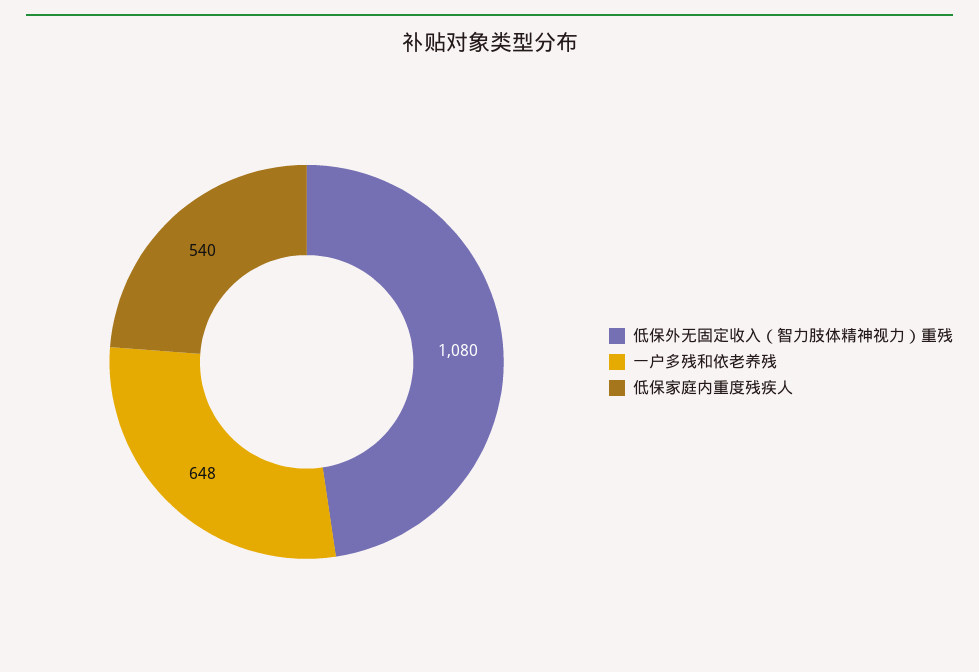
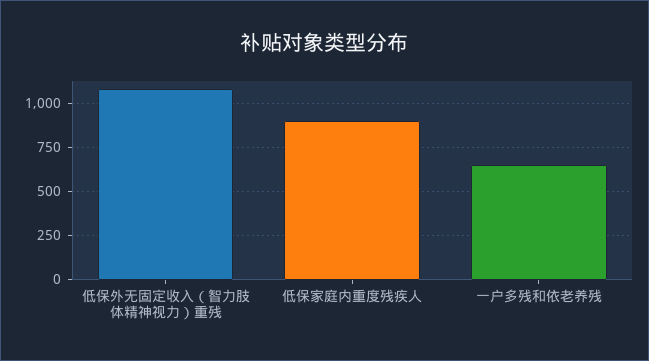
低保家庭内重度残疾人: 540 -> 900

